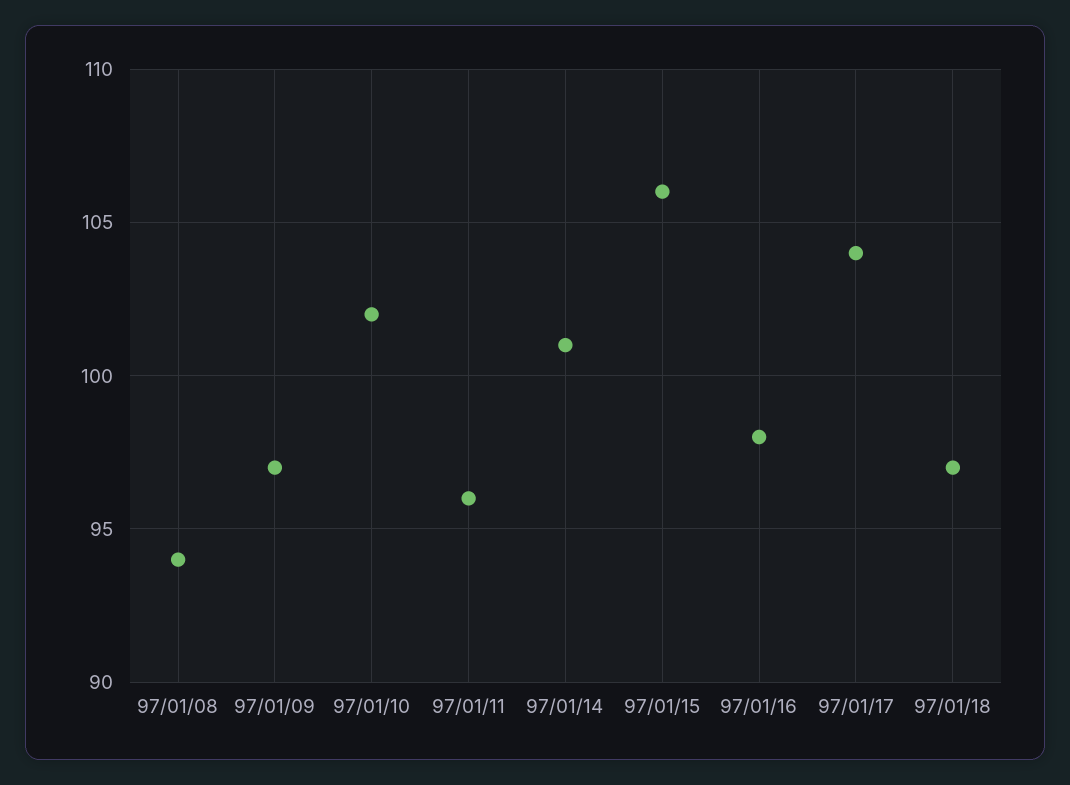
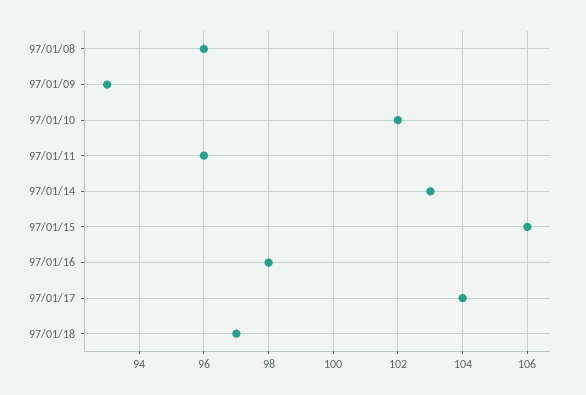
97/01/08: 94 -> 96
97/01/09: 97 -> 93
97/01/14: 101 -> 103

